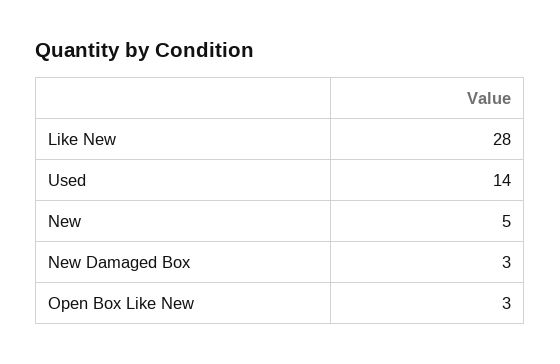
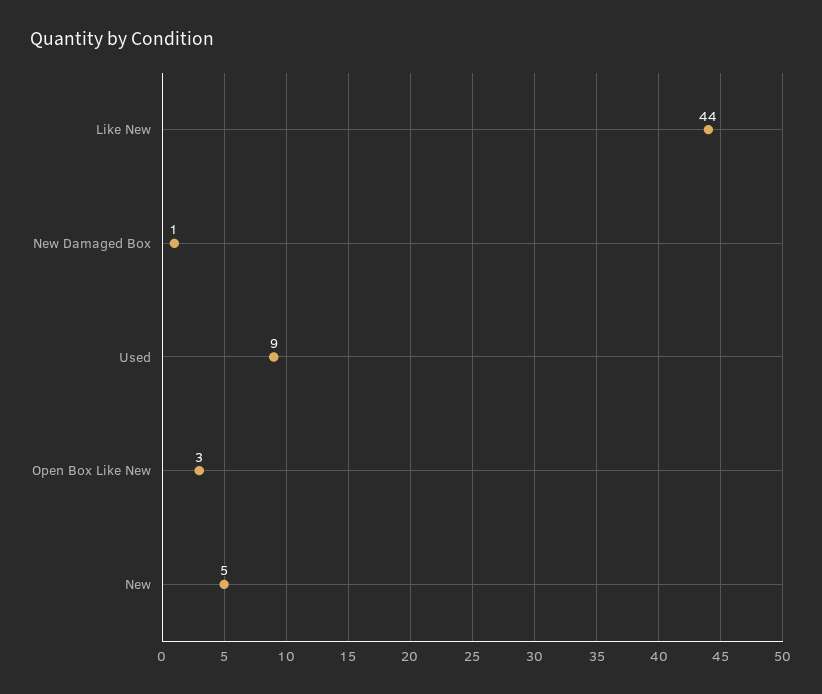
Like New: 28 -> 44
Used: 14 -> 9
New Damaged Box: 3 -> 1

